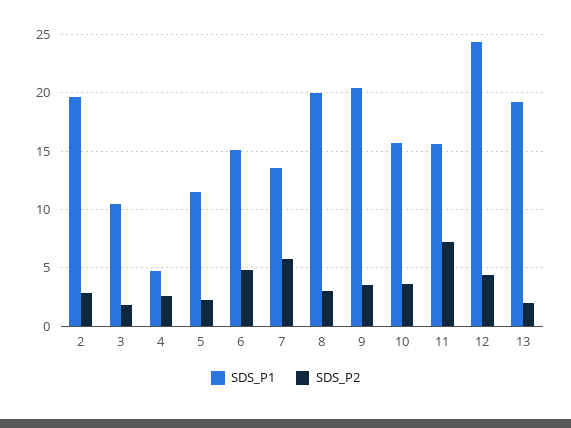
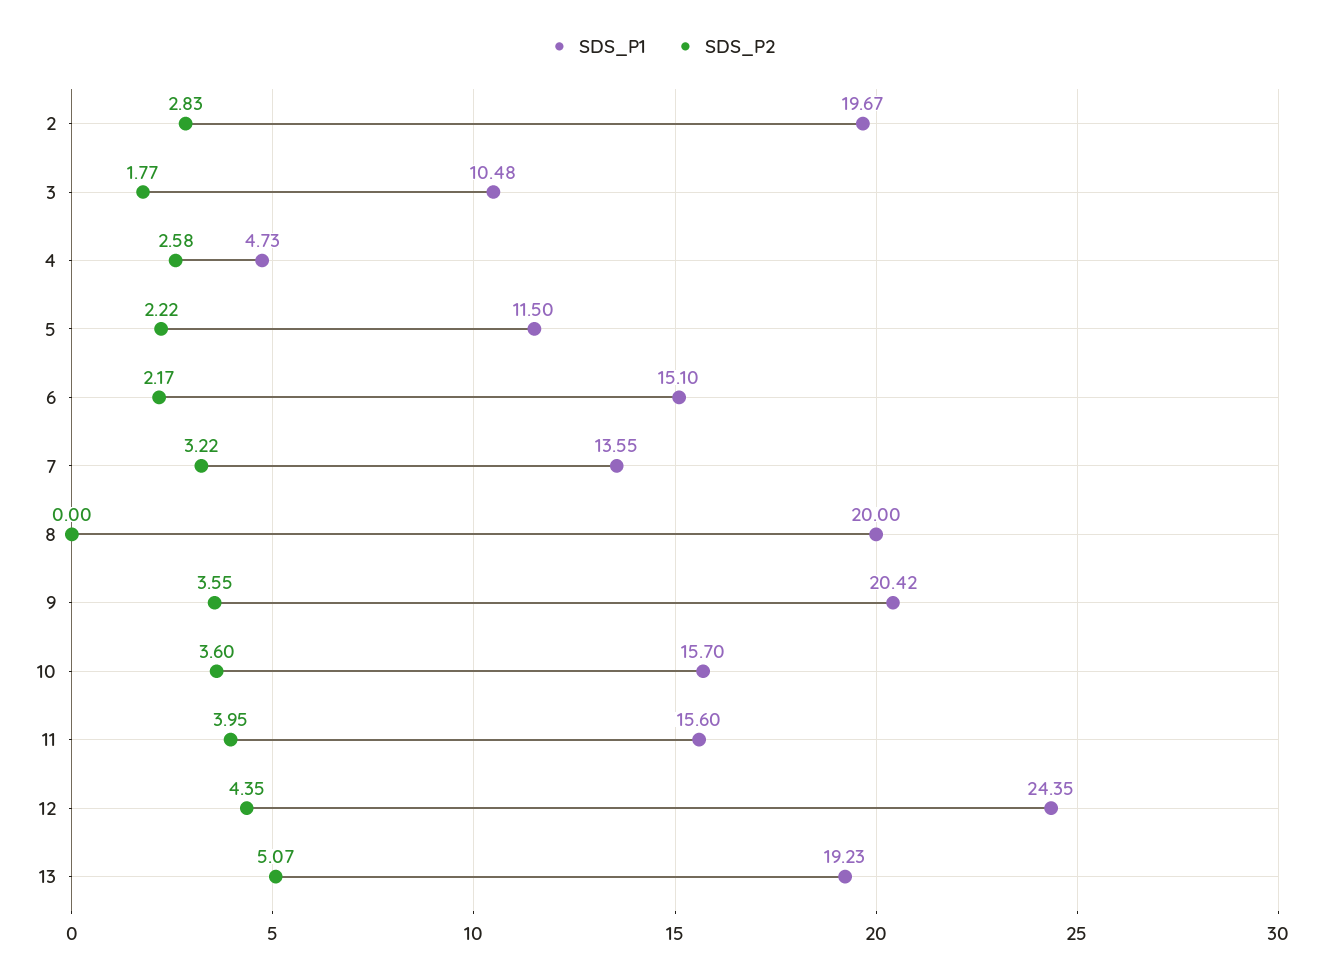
SDS_P2, 6: 5 -> 2.17
SDS_P2, 7: 6 -> 3.22
SDS_P2, 8: 3 -> 0
SDS_P2, 11: 7 -> 3.95
SDS_P2, 13: 2 -> 5.07

